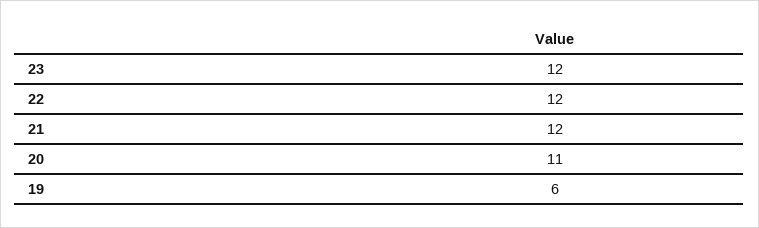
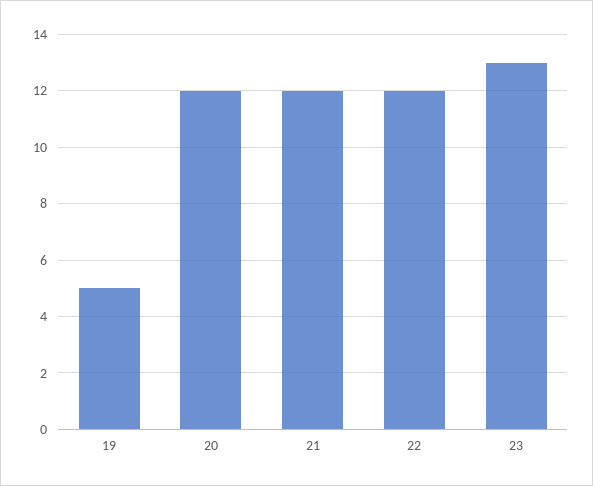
23: 12 -> 13
20: 11 -> 12
19: 6 -> 5

